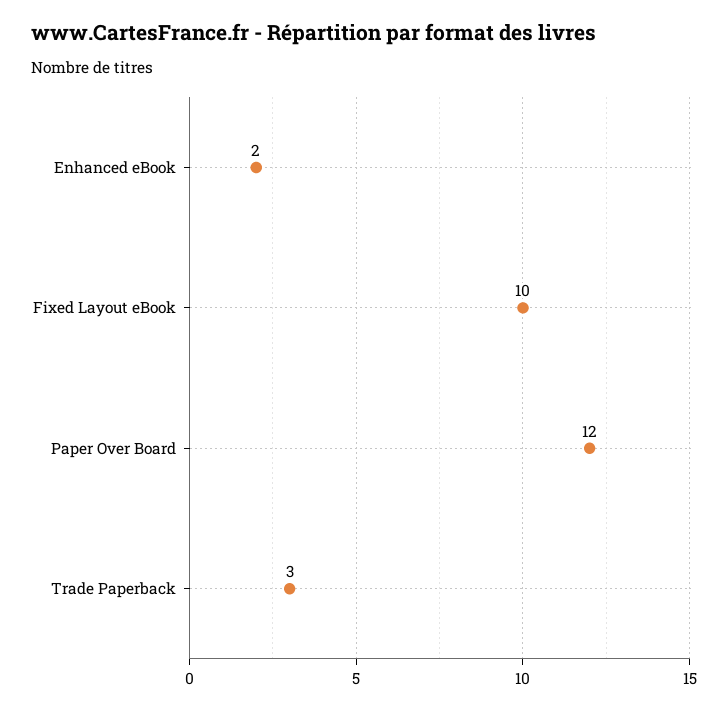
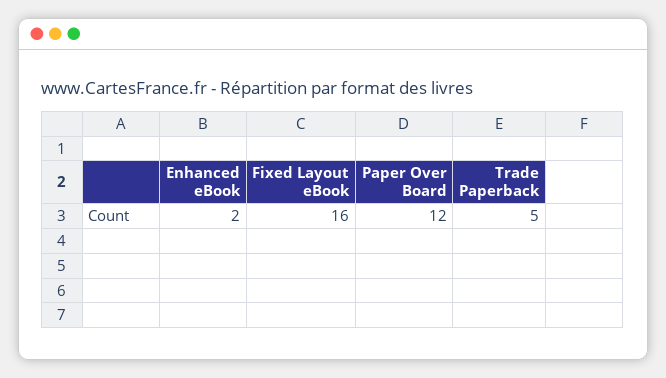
Fixed Layout eBook: 10 -> 16
Trade Paperback: 3 -> 5

